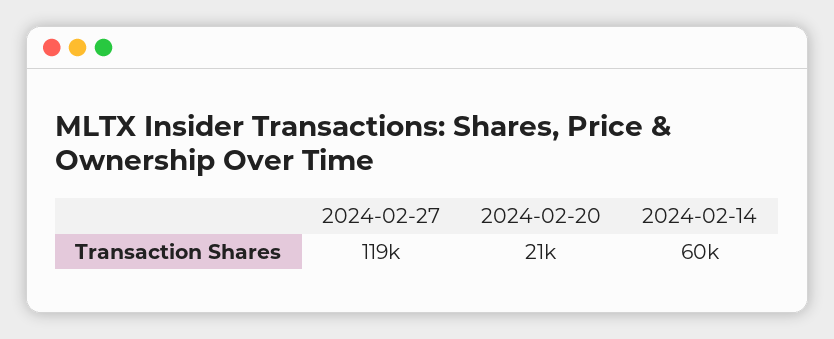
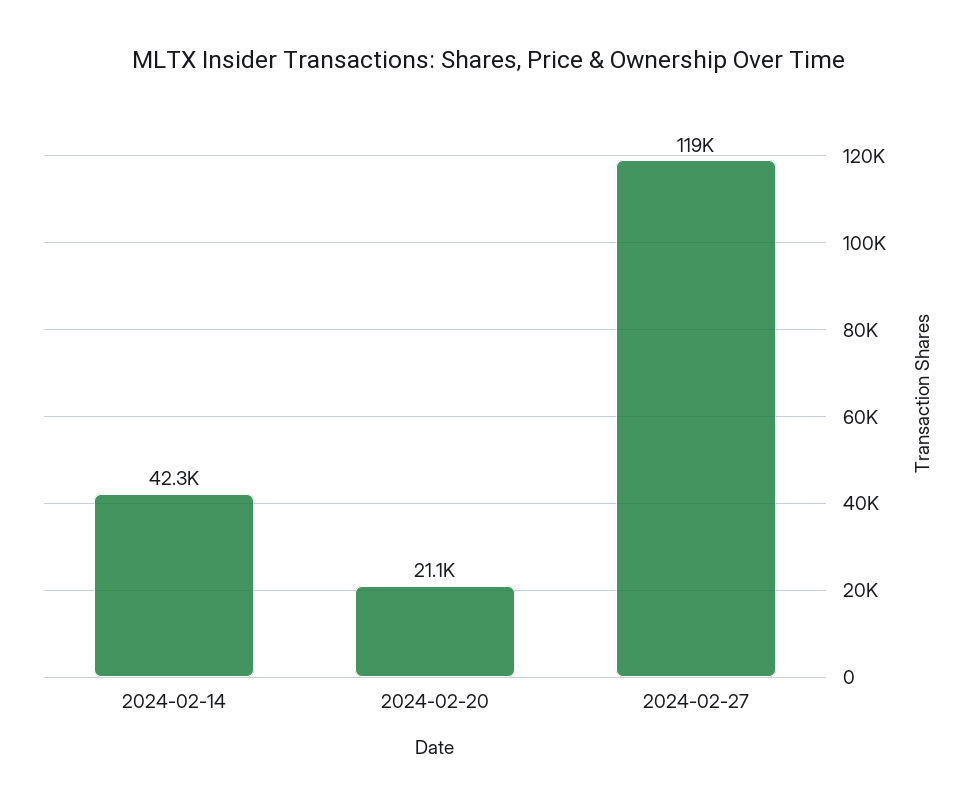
2024-02-14: 60000 -> 42300

